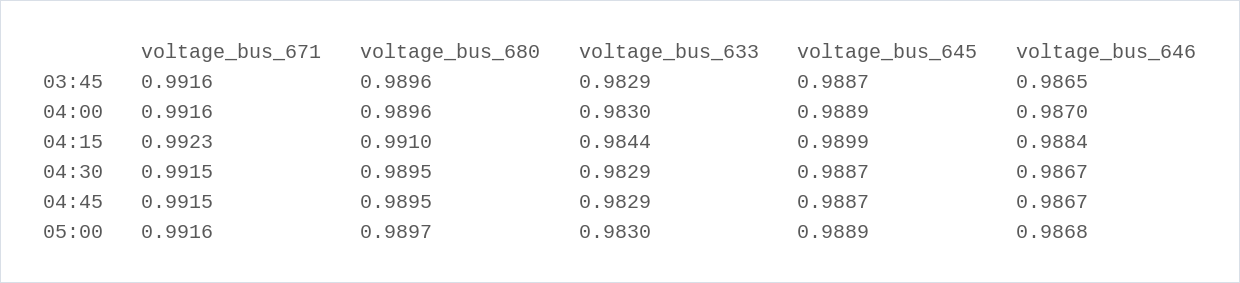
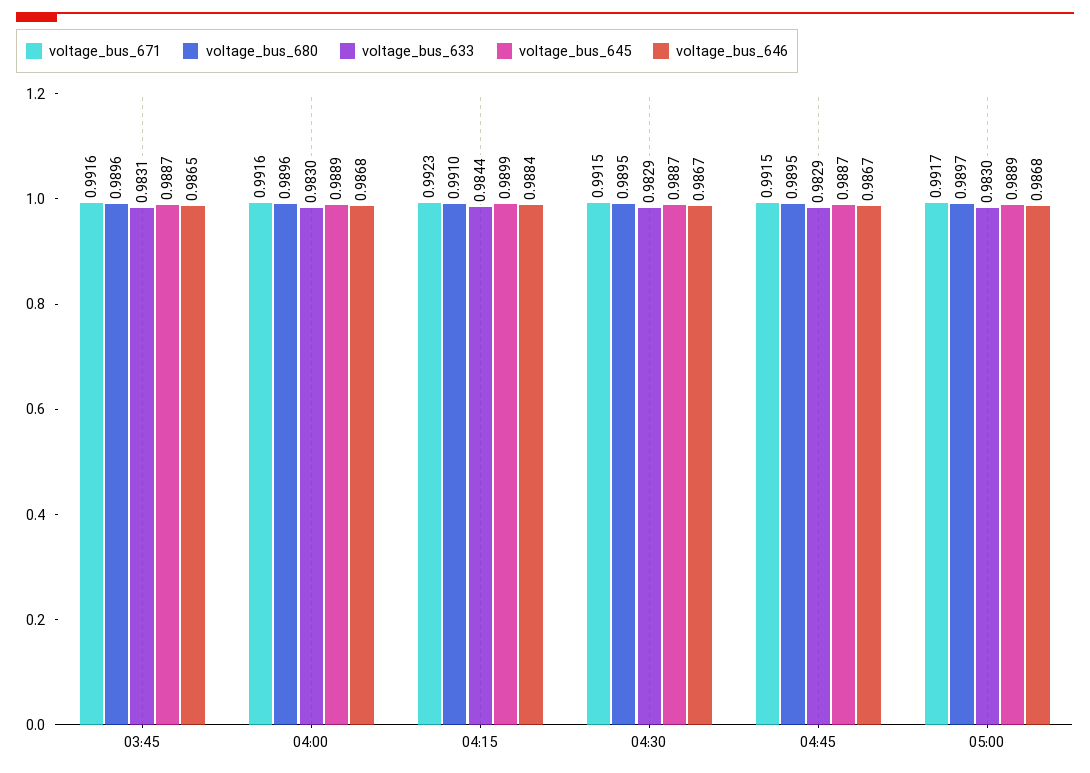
voltage_bus_633, 03:45: 0.9829 -> 0.9831
voltage_bus_646, 04:00: 0.987 -> 0.9868
voltage_bus_671, 05:00: 0.9916 -> 0.9917

